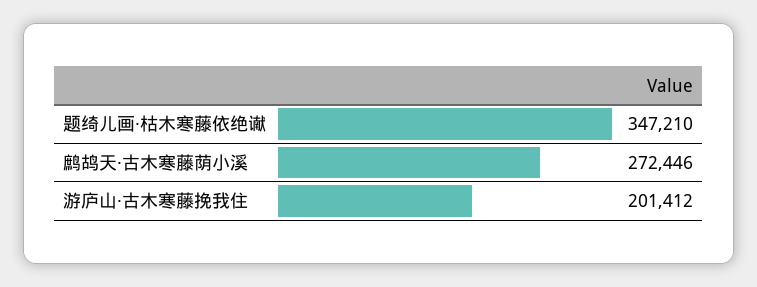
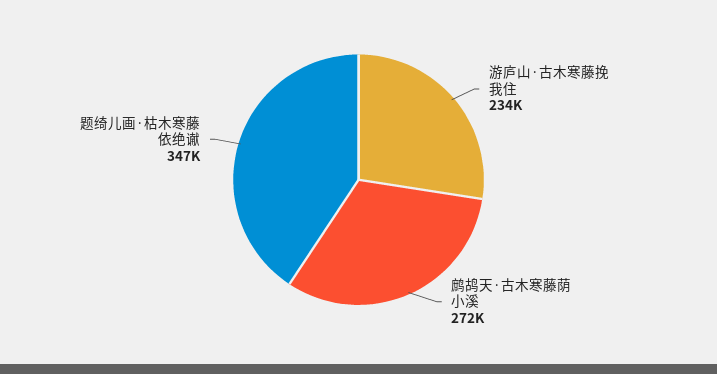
游庐山·古木寒藤挽我住: 201412 -> 234000

